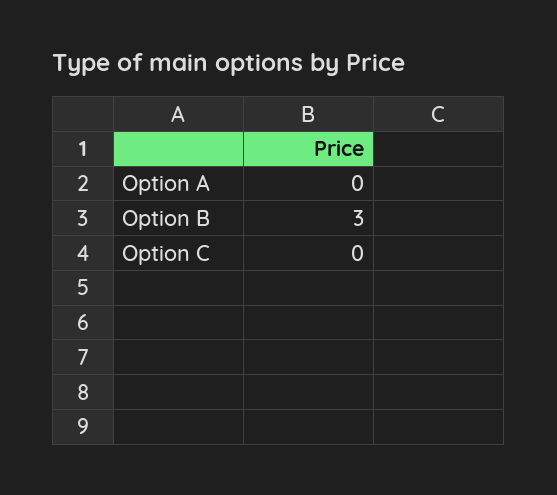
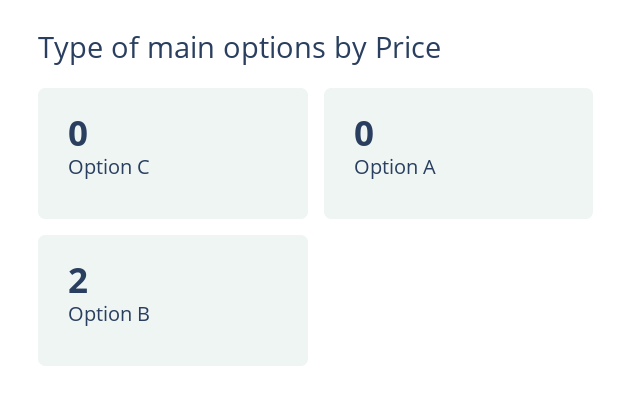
Option B: 3 -> 2

